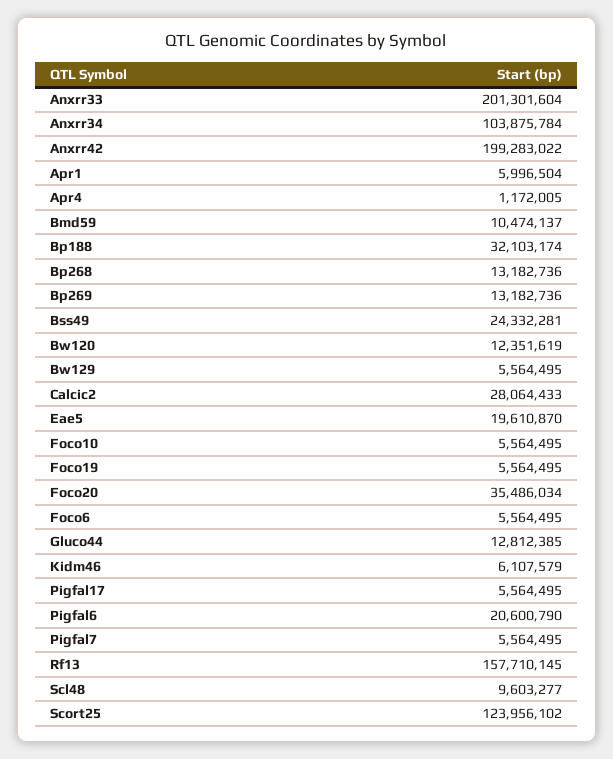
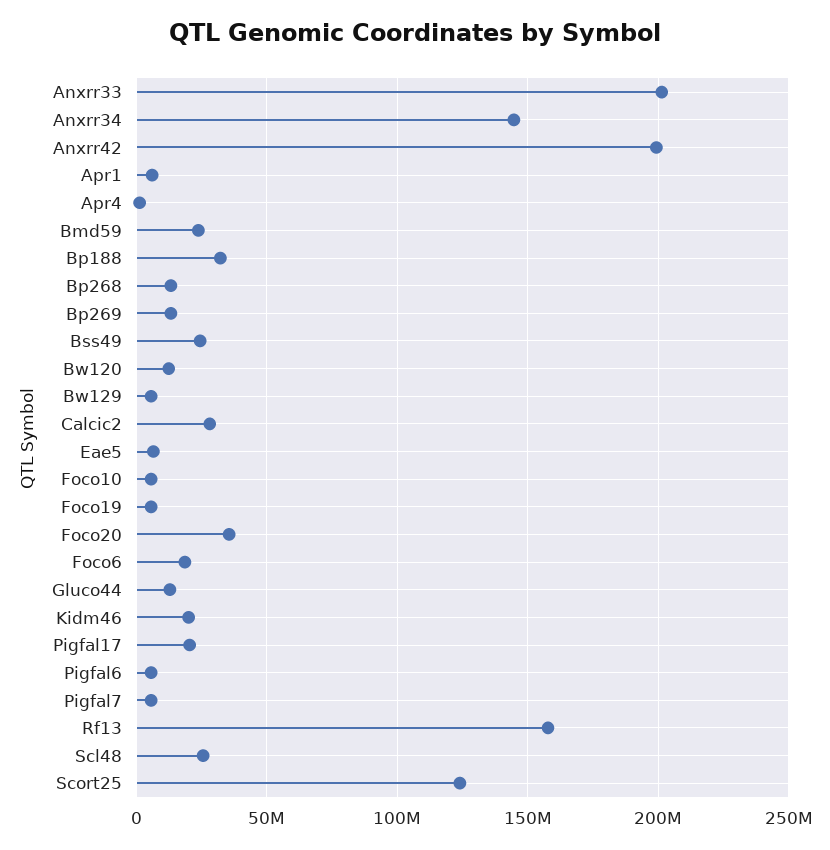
Anxrr34: 103875784 -> 145000000
Bmd59: 10474137 -> 25000000
Eae5: 19610870 -> 5000000
Foco6: 5564495 -> 20000000
Kidm46: 6107579 -> 20000000
Pigfal17: 5564495 -> 20000000
Pigfal6: 20600790 -> 5000000
Scl48: 9603277 -> 25000000

